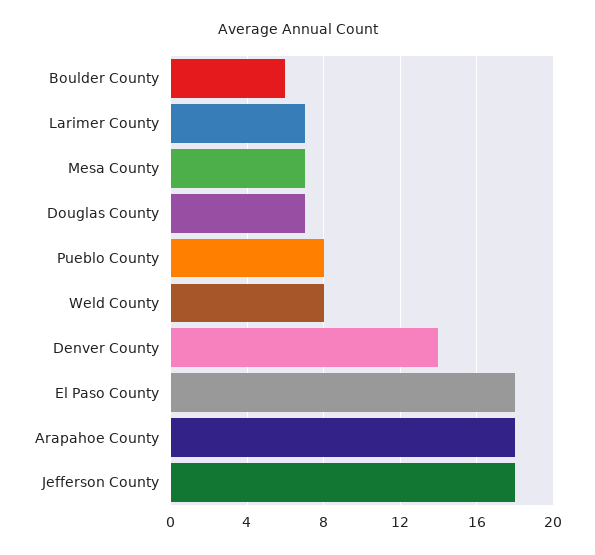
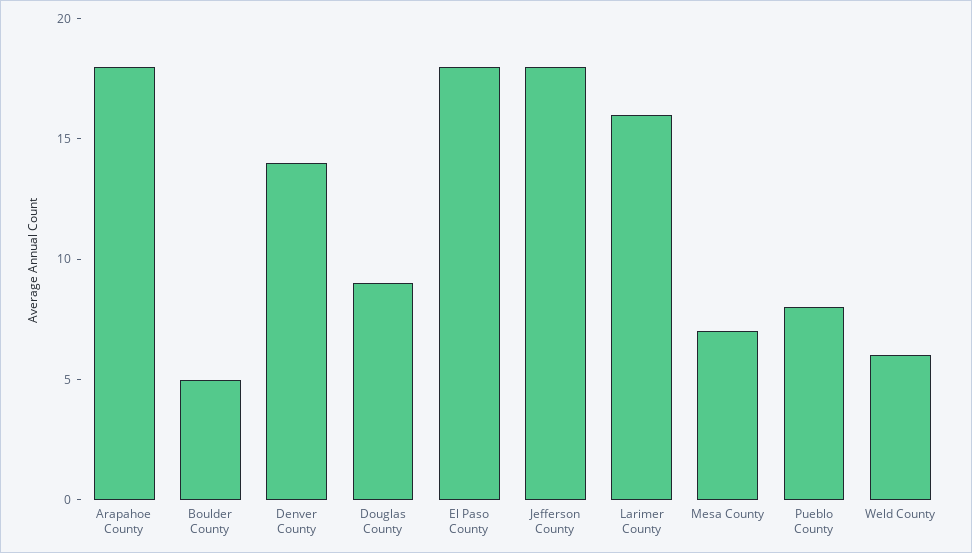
Boulder County: 6 -> 5
Larimer County: 7 -> 16
Douglas County: 7 -> 9
Weld County: 8 -> 6

